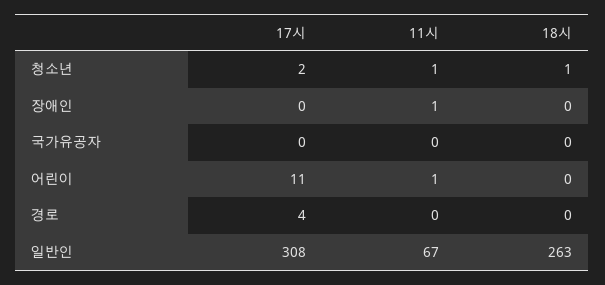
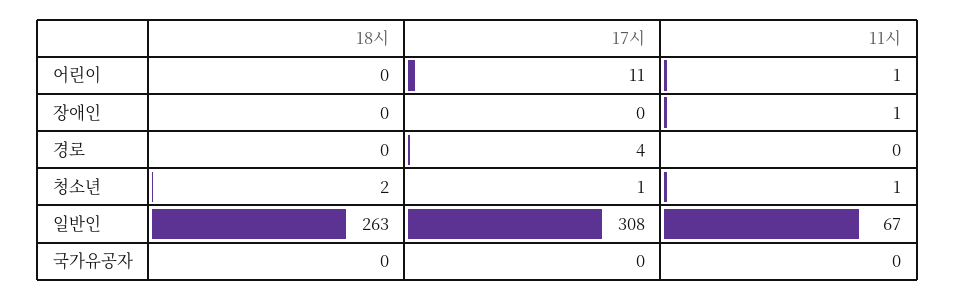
17시, 청소년: 2 -> 1
18시, 청소년: 1 -> 2

